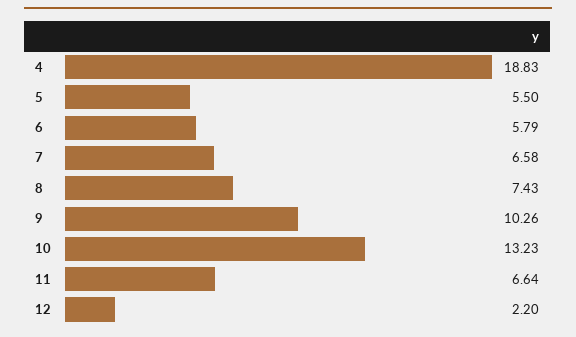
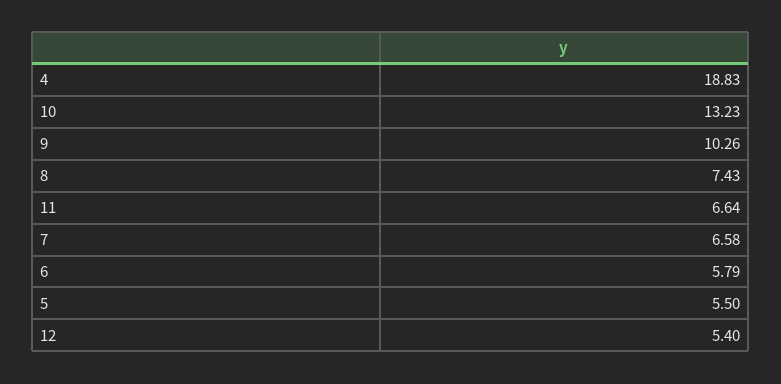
12: 2.2 -> 5.4

